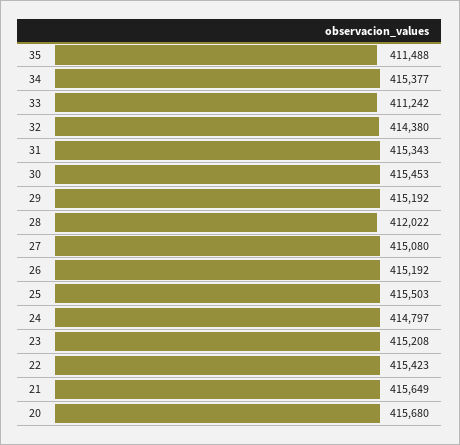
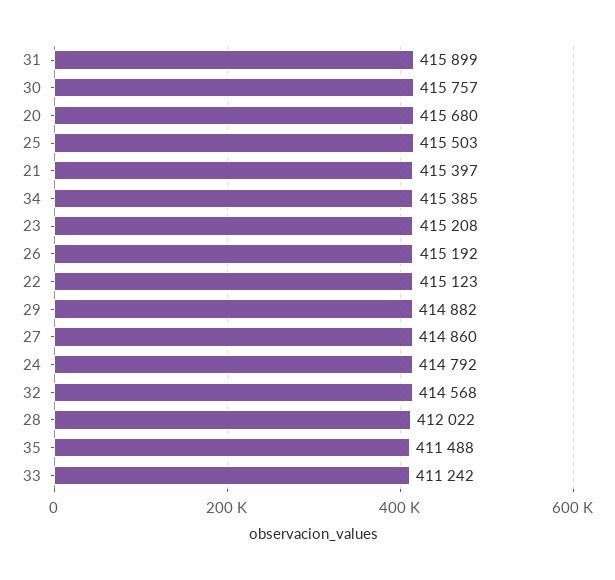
34: 415377 -> 415385
32: 414380 -> 414568
31: 415343 -> 415899
30: 415453 -> 415757
29: 415192 -> 414882
27: 415080 -> 414860
24: 414797 -> 414792
22: 415423 -> 415123
21: 415649 -> 415397

